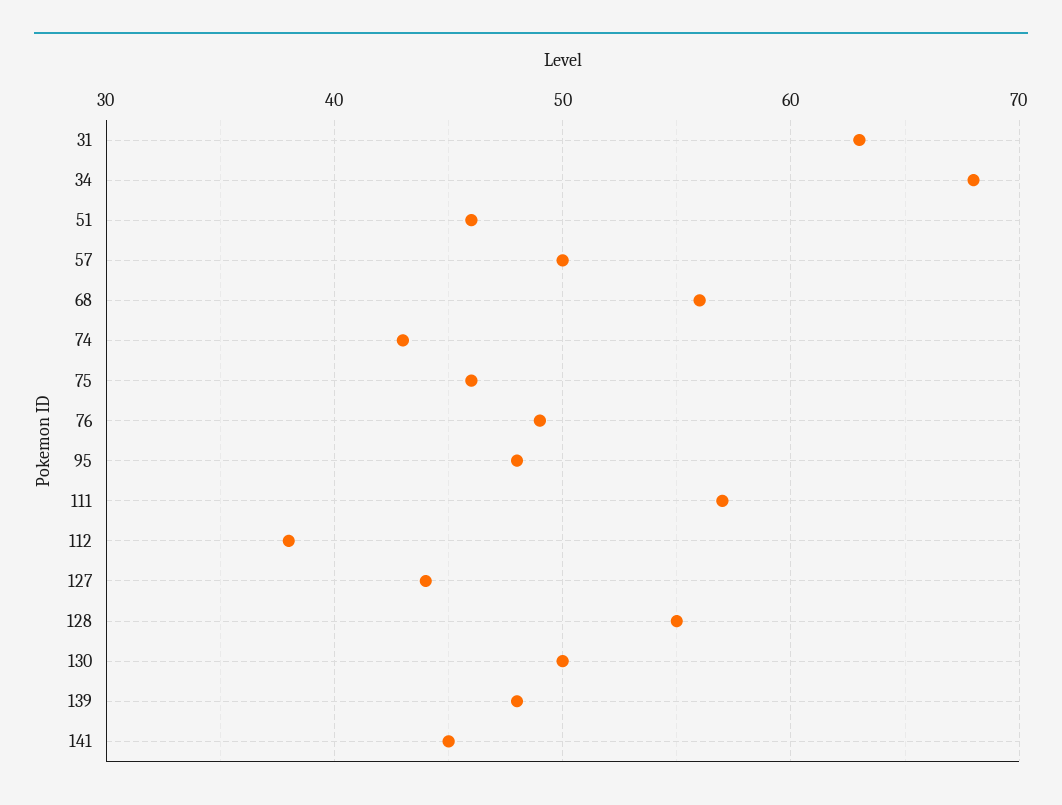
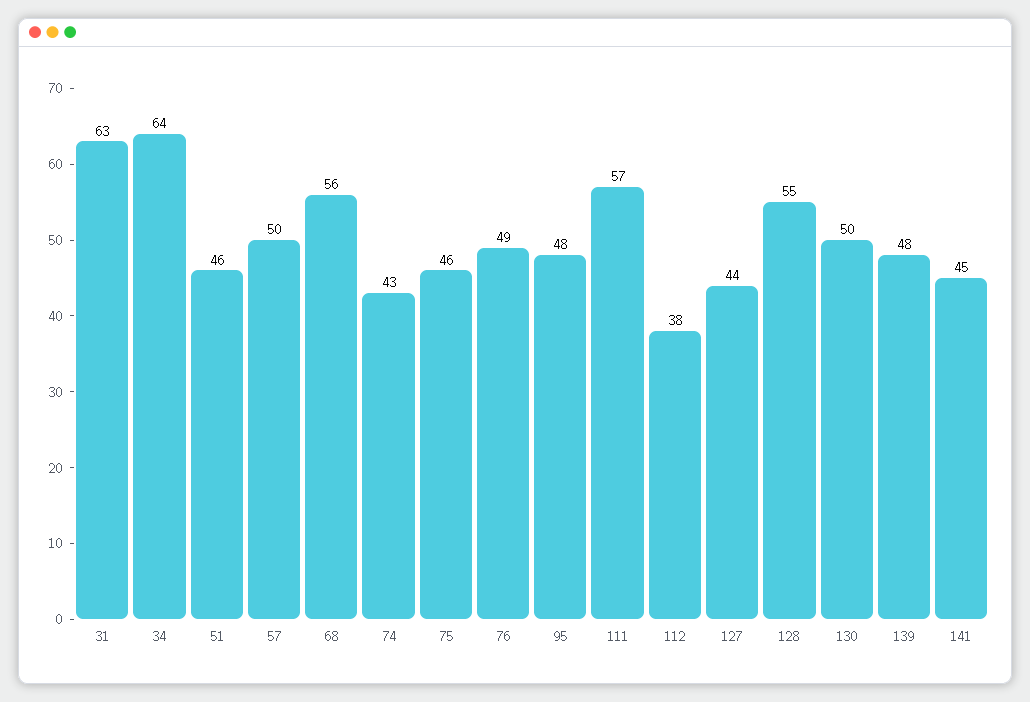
34: 68 -> 64

